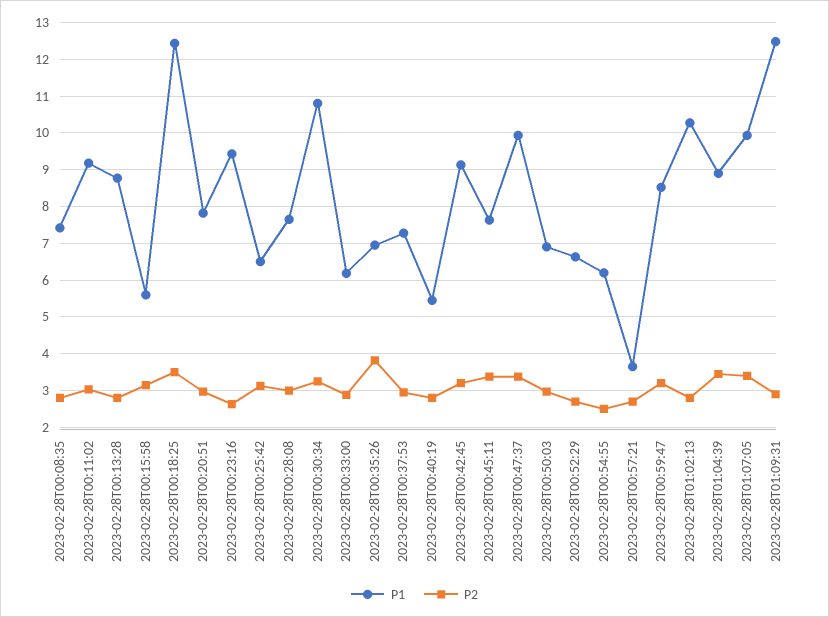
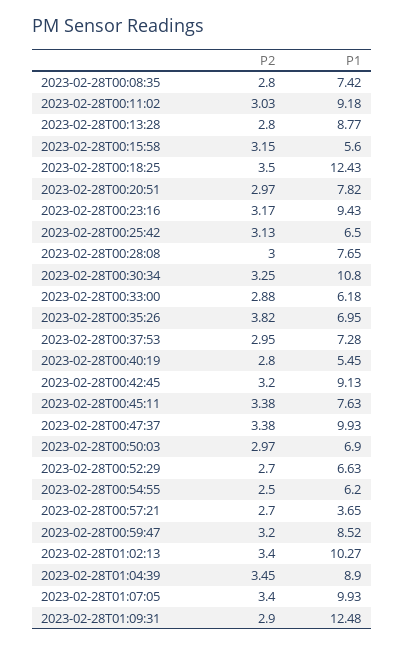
P2, 2023-02-28T00:23:16: 2.6 -> 3.17
P2, 2023-02-28T01:02:13: 2.8 -> 3.4

